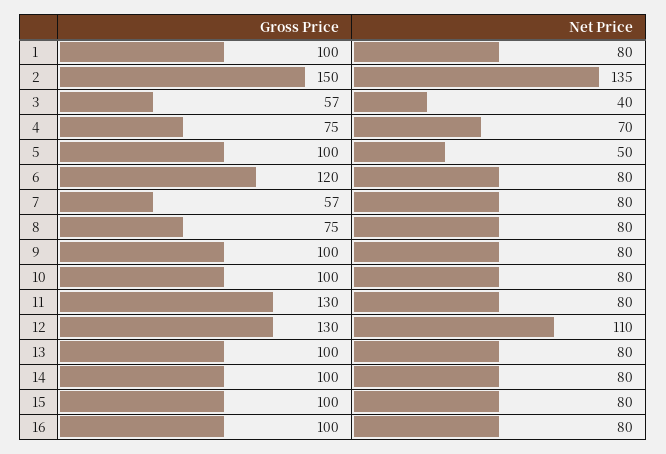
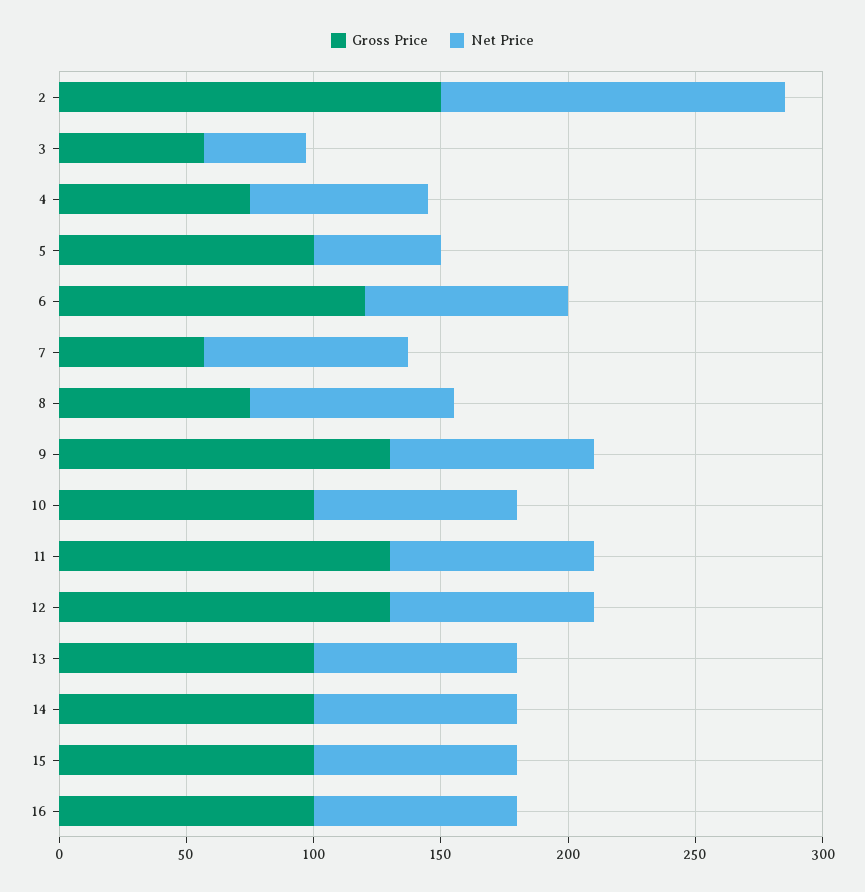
Gross Price, 1: 100 -> none
Net Price, 1: 80 -> none
Gross Price, 9: 100 -> 130
Net Price, 12: 110 -> 80

